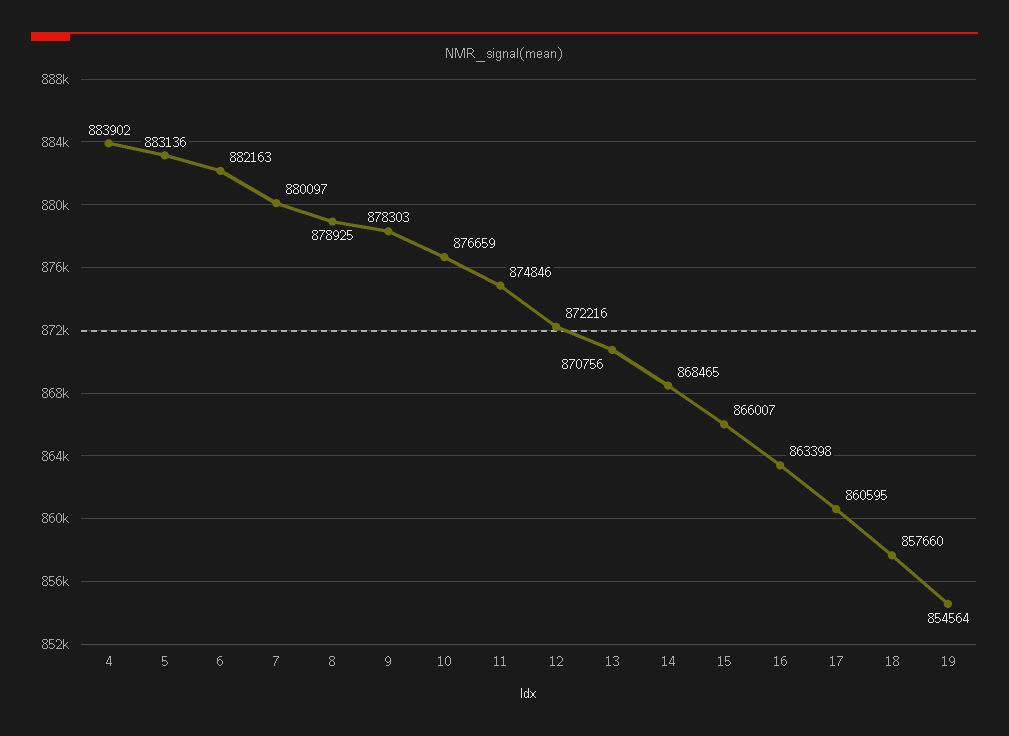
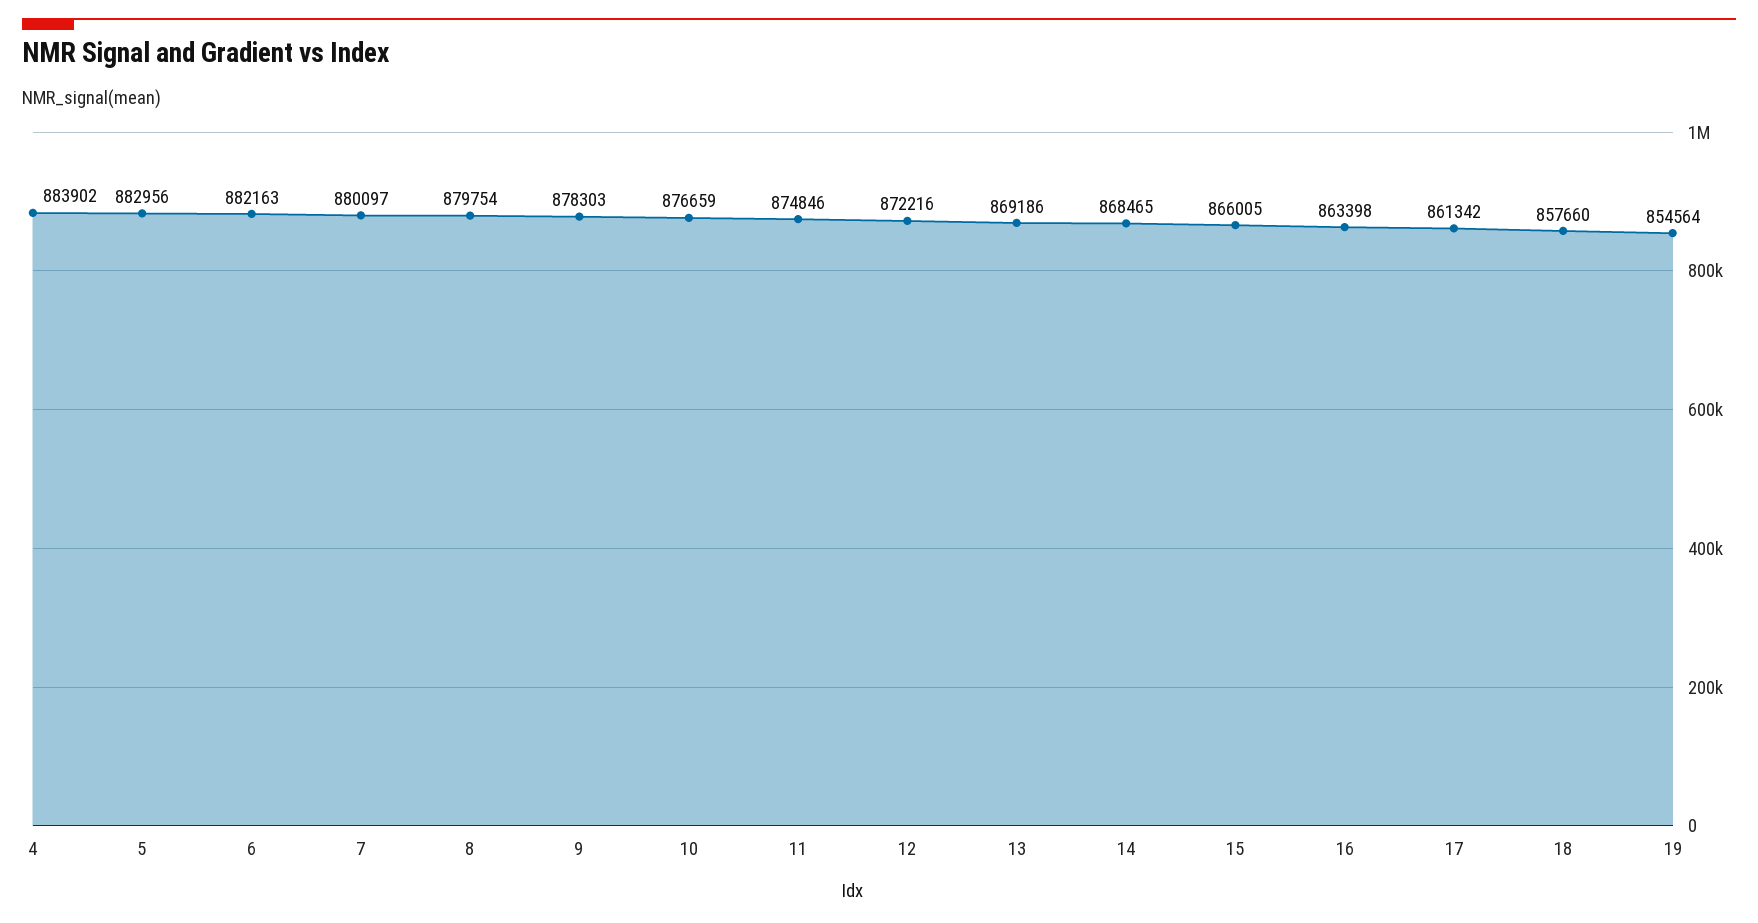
5: 883136 -> 882956
8: 878925 -> 879754
13: 870756 -> 869186
15: 866007 -> 866005
17: 860595 -> 861342

